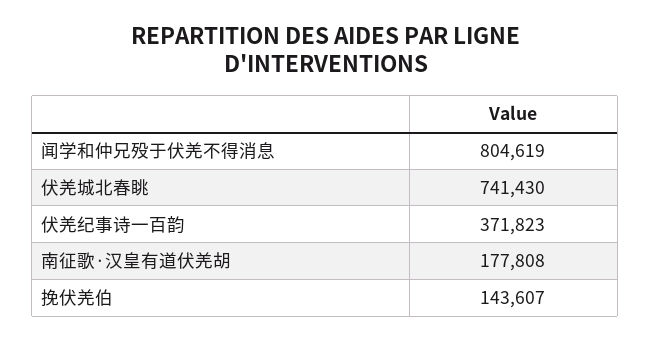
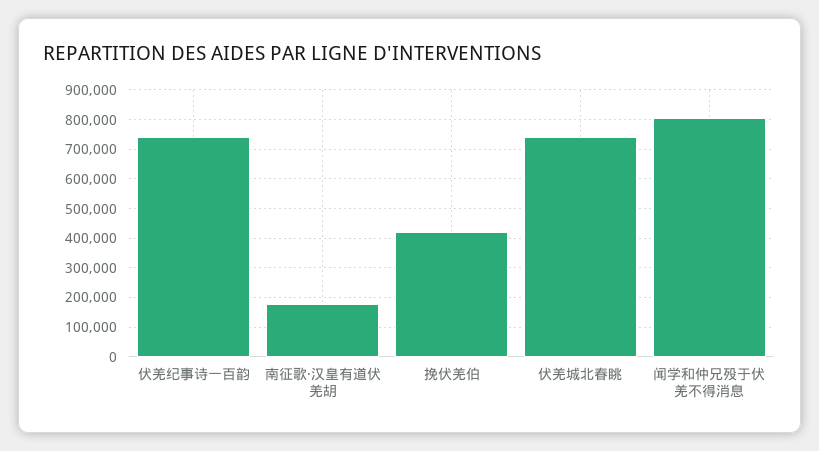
伏羌纪事诗一百韵: 371823 -> 750000
挽伏羌伯: 143607 -> 425000

